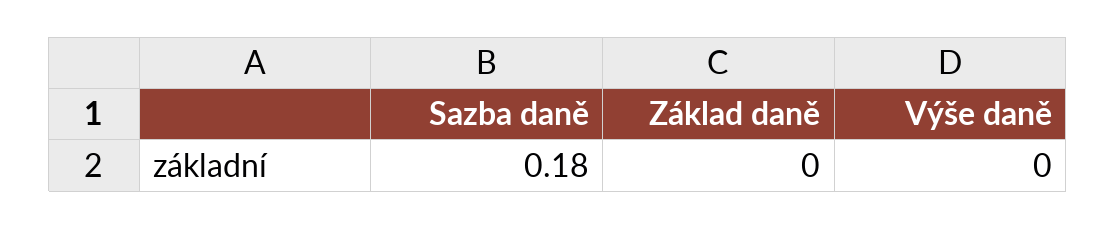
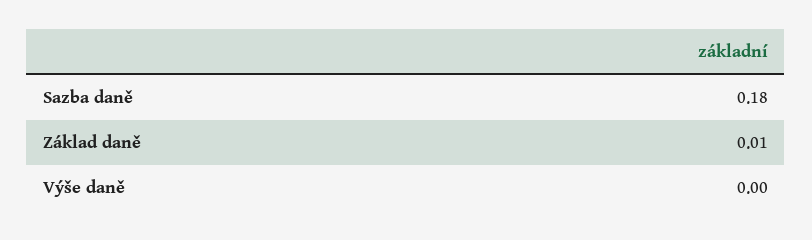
Základ daně: 0 -> 0.01

